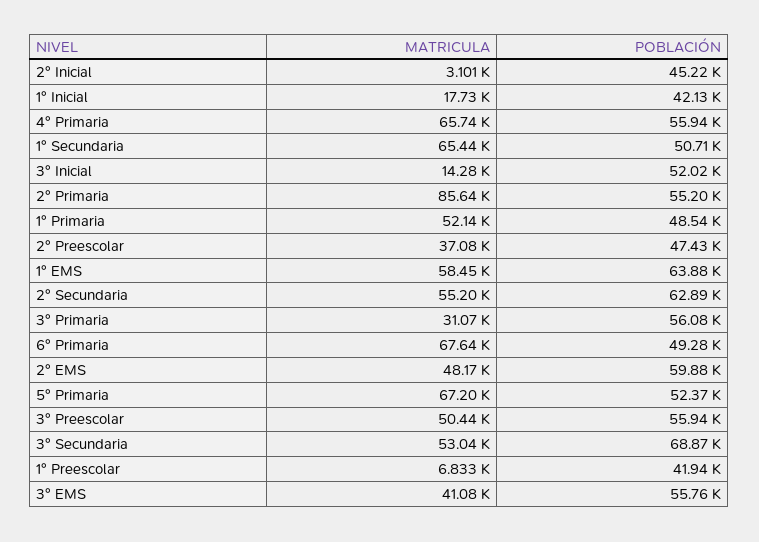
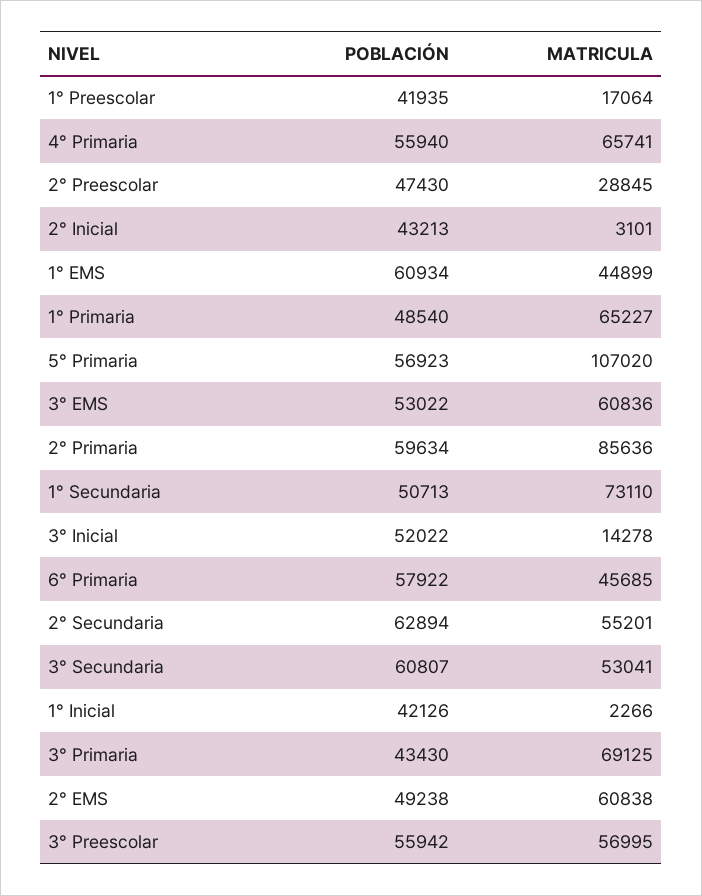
POBLACIÓN, 2° Inicial: 45220 -> 43213
MATRICULA, 1° Inicial: 17730 -> 2266
MATRICULA, 1° Secundaria: 65440 -> 73110
POBLACIÓN, 2° Primaria: 55200 -> 59634
MATRICULA, 1° Primaria: 52140 -> 65227
MATRICULA, 2° Preescolar: 37080 -> 28845
MATRICULA, 1° EMS: 58450 -> 44899
POBLACIÓN, 1° EMS: 63880 -> 60934
MATRICULA, 3° Primaria: 31070 -> 69125
POBLACIÓN, 3° Primaria: 56080 -> 43430
MATRICULA, 6° Primaria: 67640 -> 45685
POBLACIÓN, 6° Primaria: 49280 -> 57922
MATRICULA, 2° EMS: 48170 -> 60838
POBLACIÓN, 2° EMS: 59880 -> 49238
MATRICULA, 5° Primaria: 67200 -> 107020
POBLACIÓN, 5° Primaria: 52370 -> 56923
MATRICULA, 3° Preescolar: 50440 -> 56995
POBLACIÓN, 3° Secundaria: 68870 -> 60807
MATRICULA, 1° Preescolar: 6833 -> 17064
MATRICULA, 3° EMS: 41080 -> 60836
POBLACIÓN, 3° EMS: 55760 -> 53022

